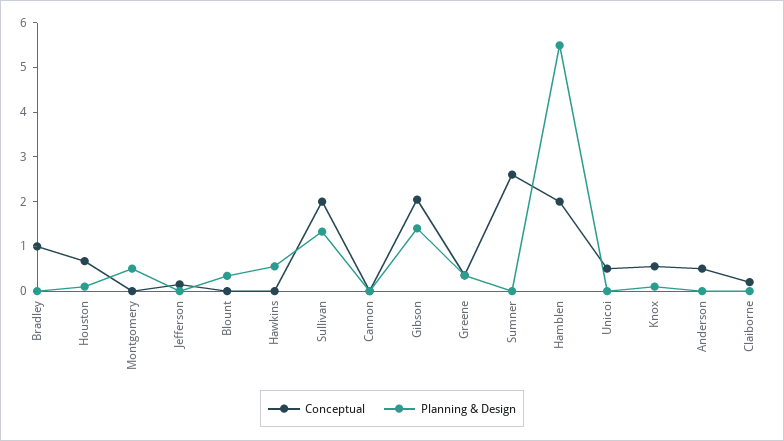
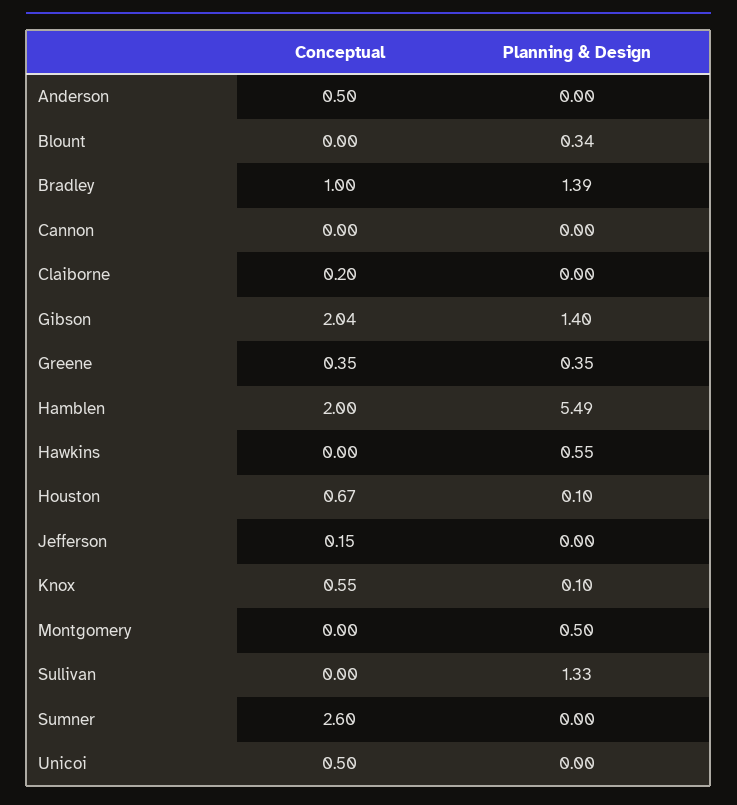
Planning & Design, Bradley: 0 -> 1.39
Conceptual, Sullivan: 2 -> 0

